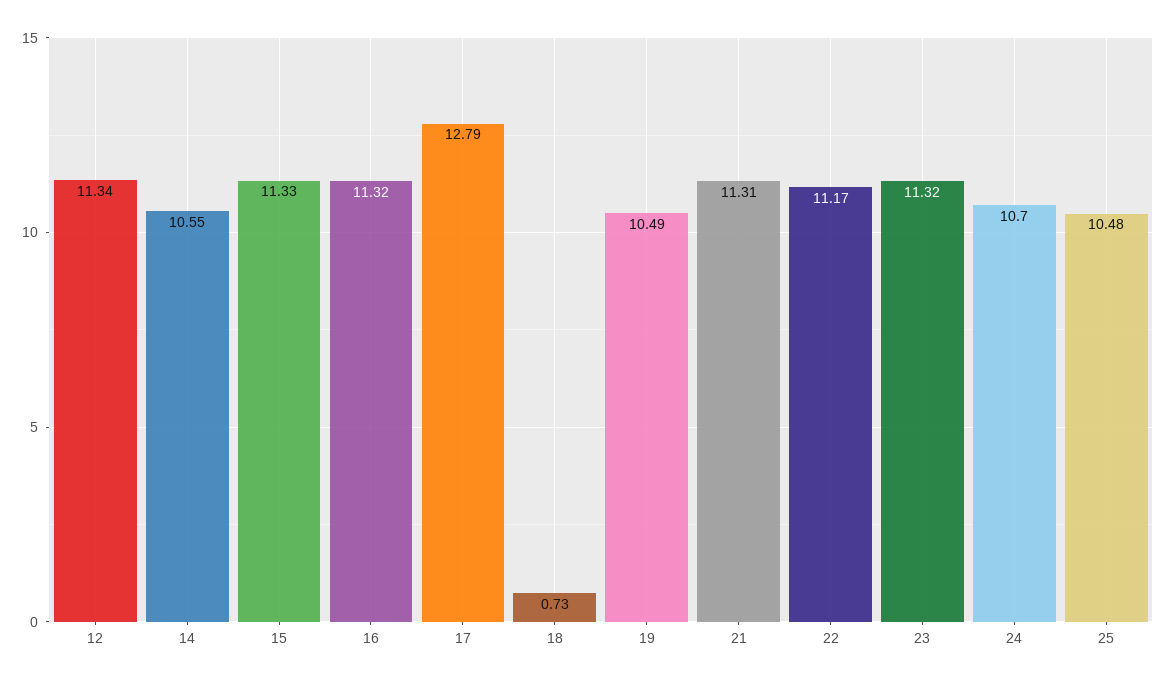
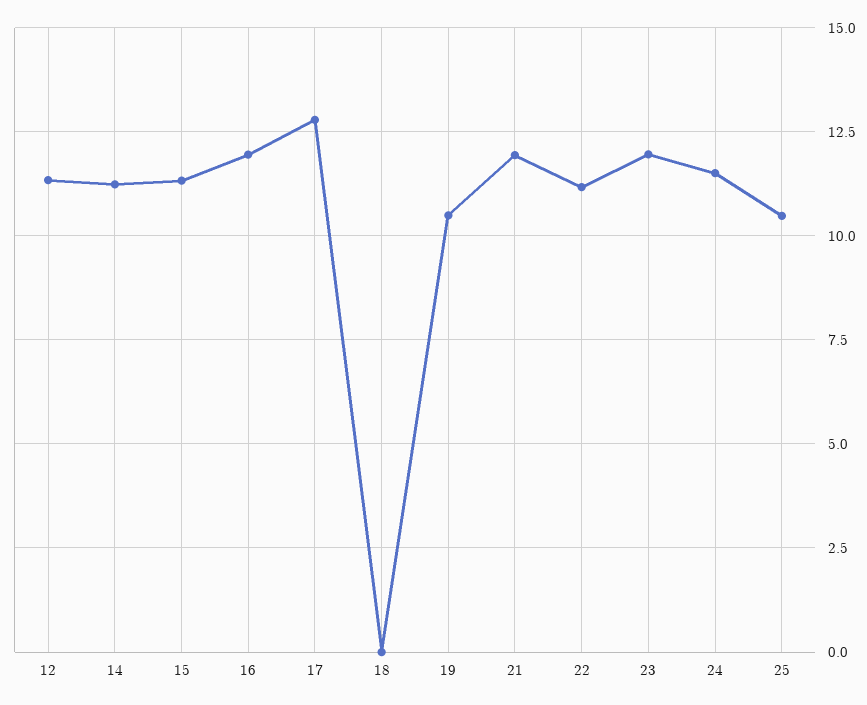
14: 10.55 -> 11.25
16: 11.32 -> 12
18: 0.73 -> 0
21: 11.31 -> 12
23: 11.32 -> 12
24: 10.7 -> 11.5

